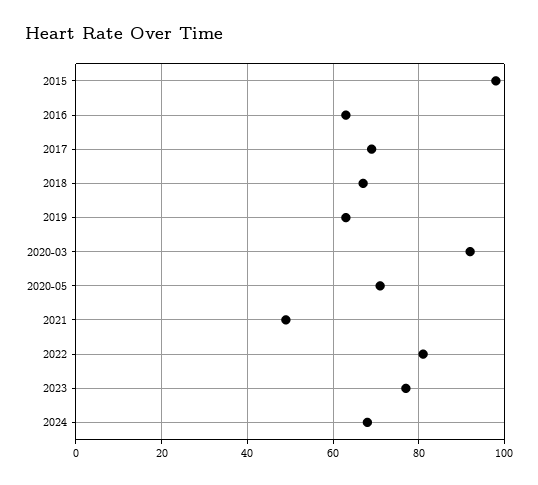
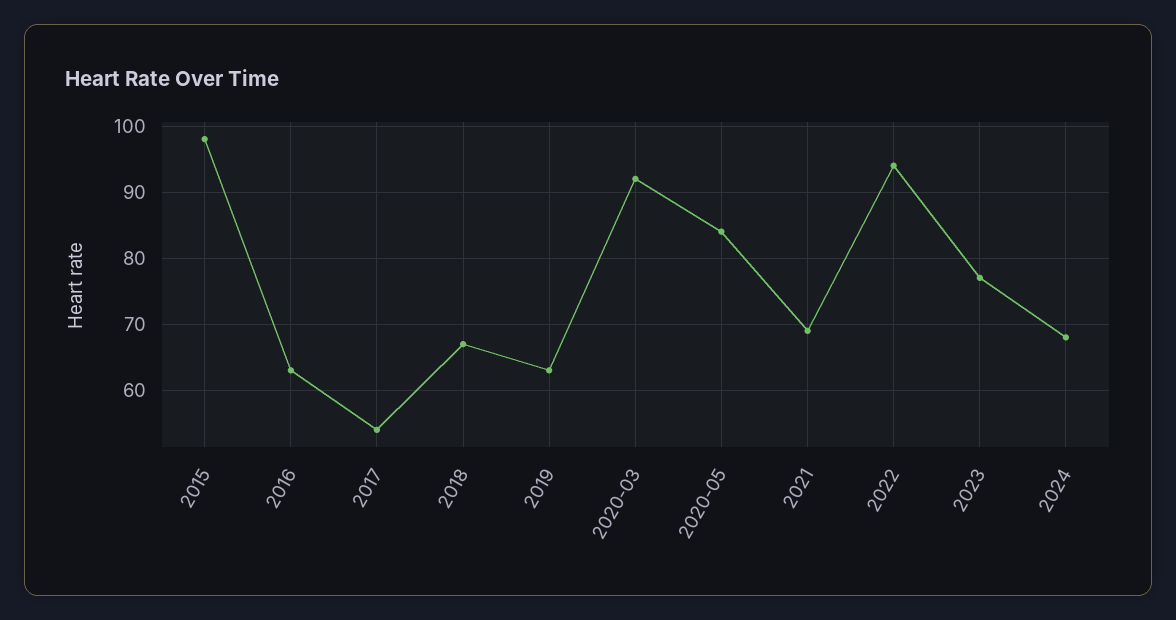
2017: 70 -> 54
2020-05: 70 -> 84
2021: 50 -> 69
2022: 80 -> 94

